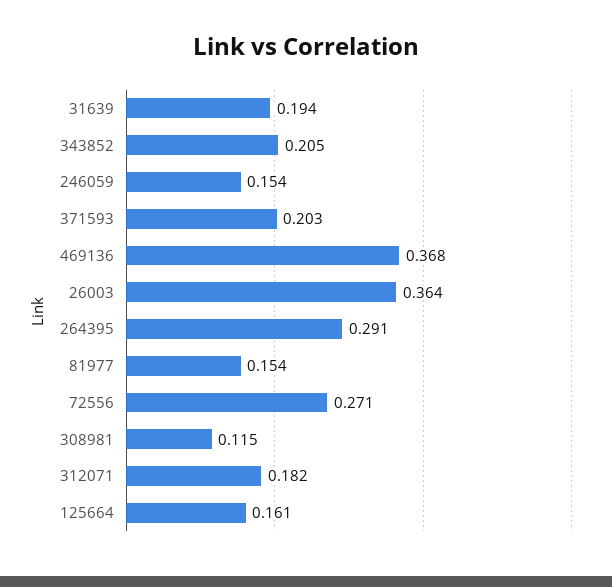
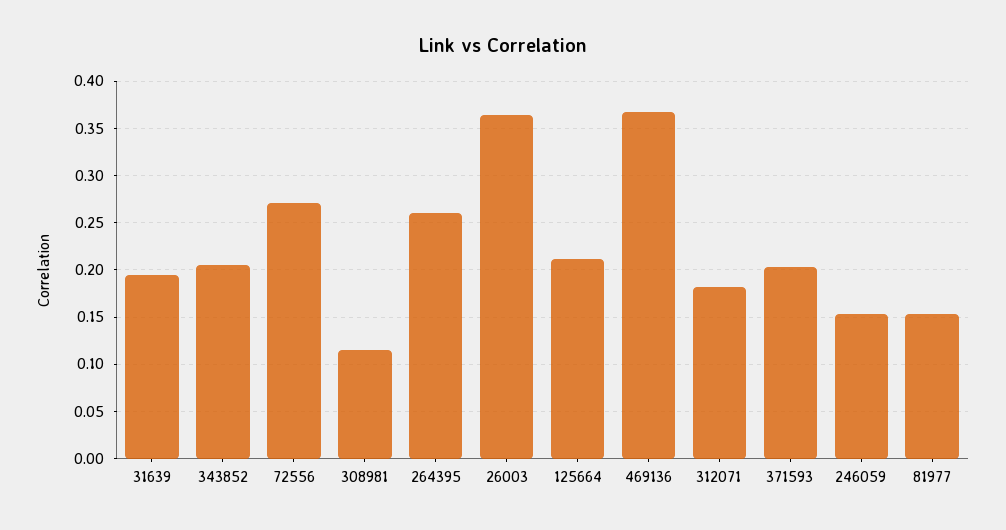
264395: 0.291 -> 0.26
125664: 0.161 -> 0.21

